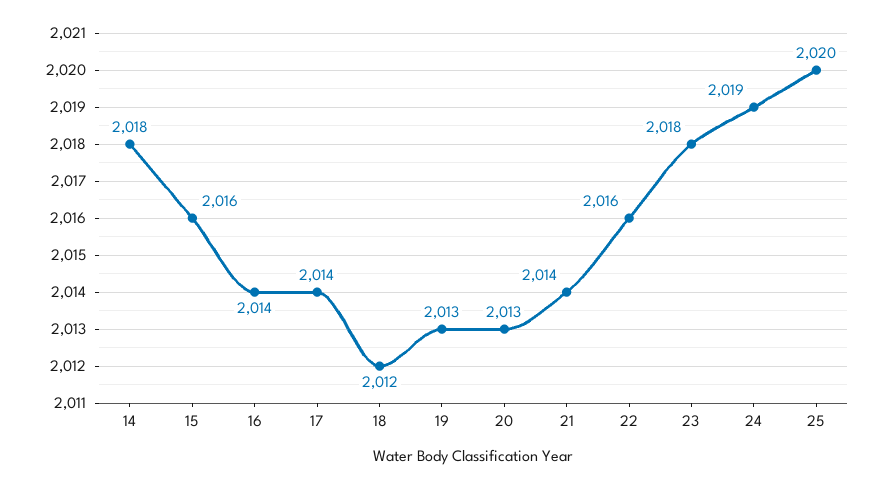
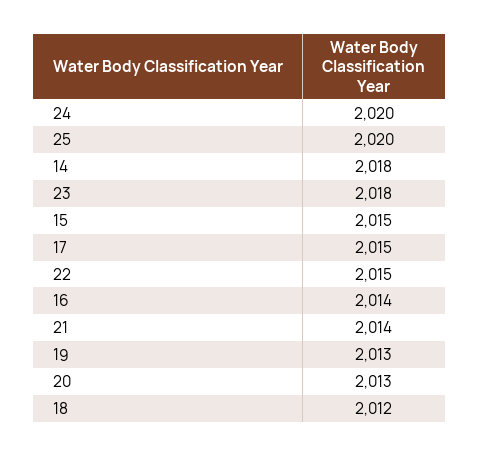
15: 2016 -> 2015
17: 2014 -> 2015
22: 2016 -> 2015
24: 2019 -> 2020

